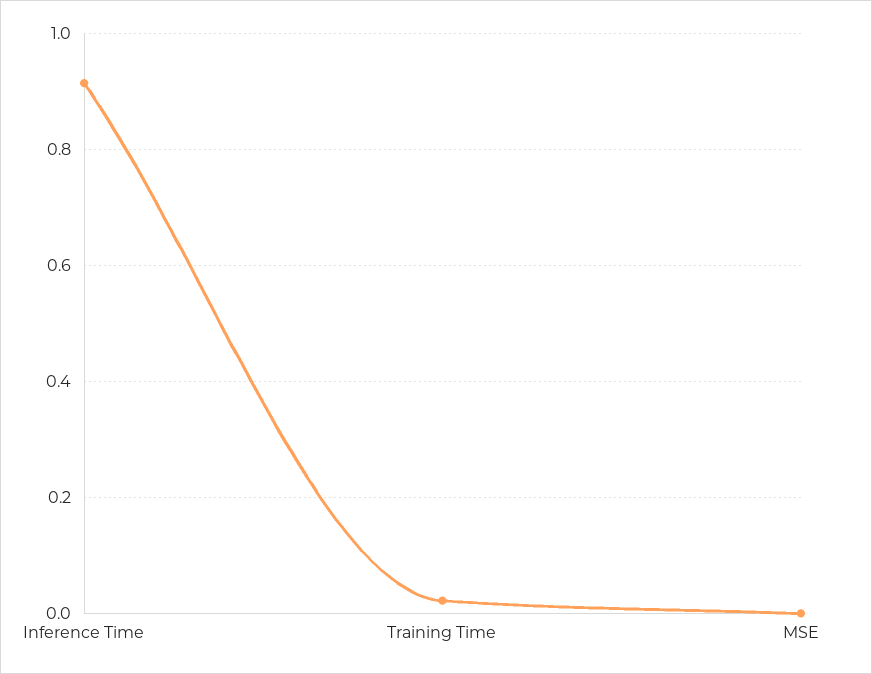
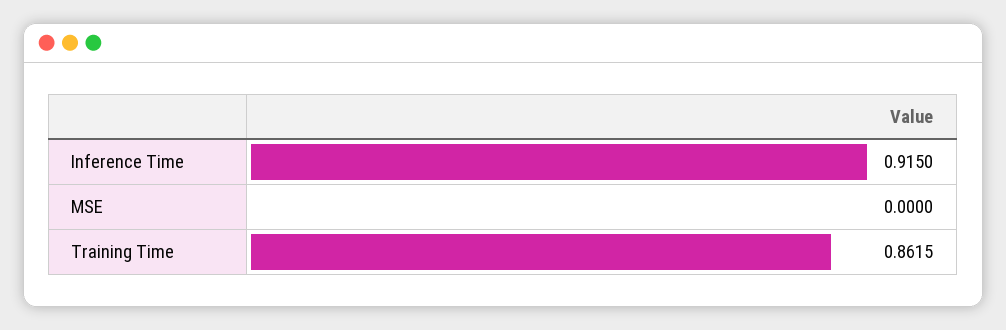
Training Time: 0.02 -> 0.8615

